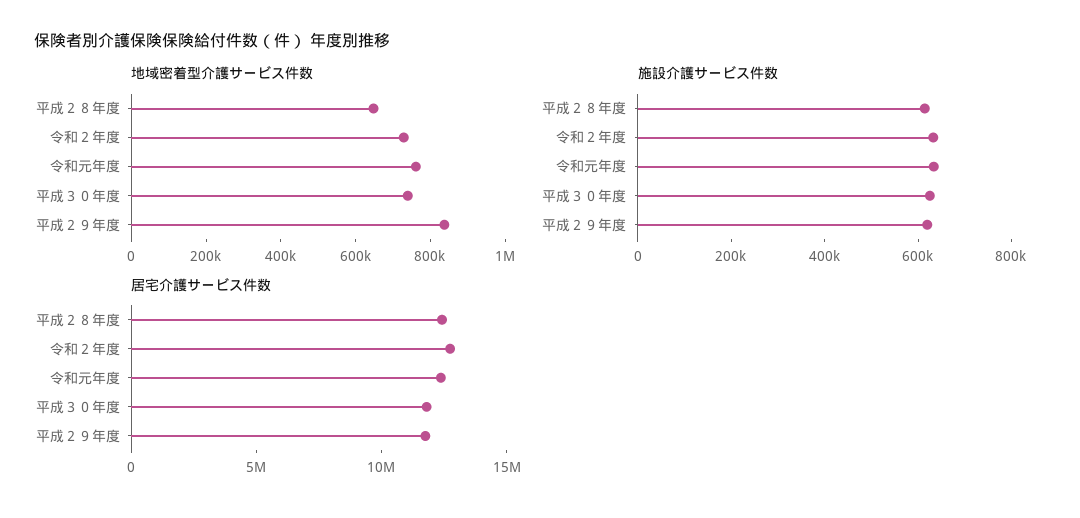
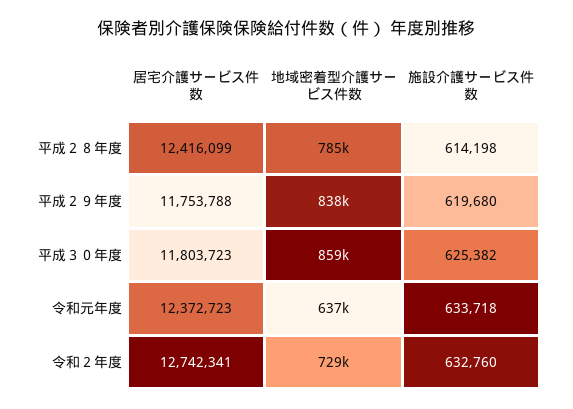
地域密着型介護サービス件数, 平成２８年度: 650000 -> 785000
地域密着型介護サービス件数, 令和元年度: 750000 -> 637000
地域密着型介護サービス件数, 平成３０年度: 750000 -> 859000

